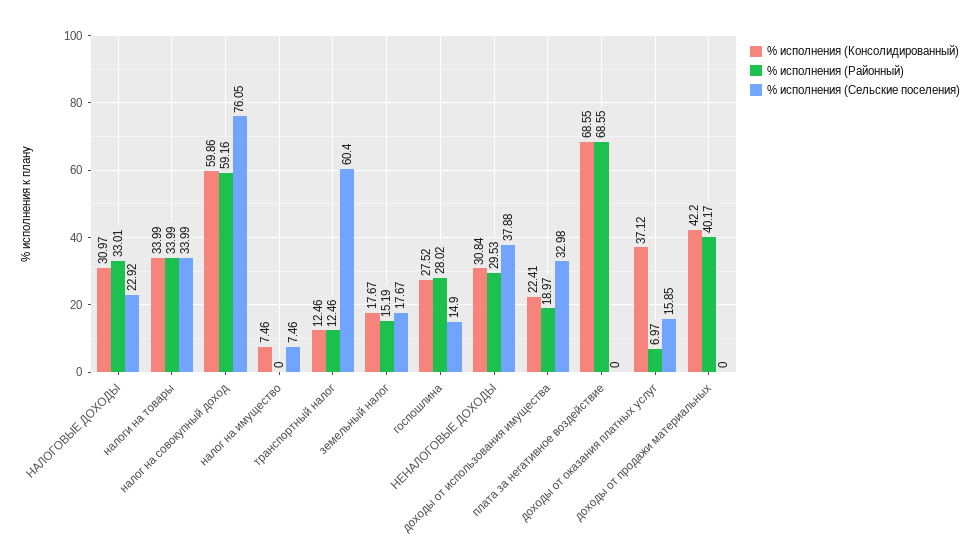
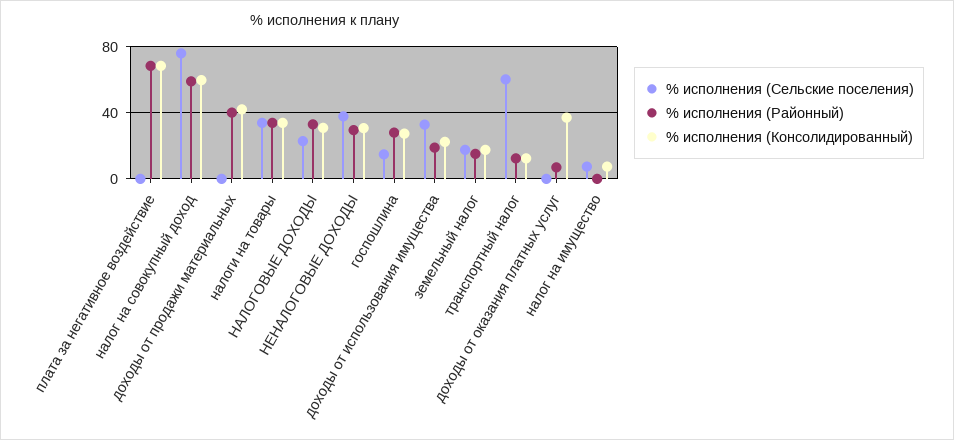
% исполнения (Сельские поселения), доходы от оказания платных услуг: 15.85 -> 0

